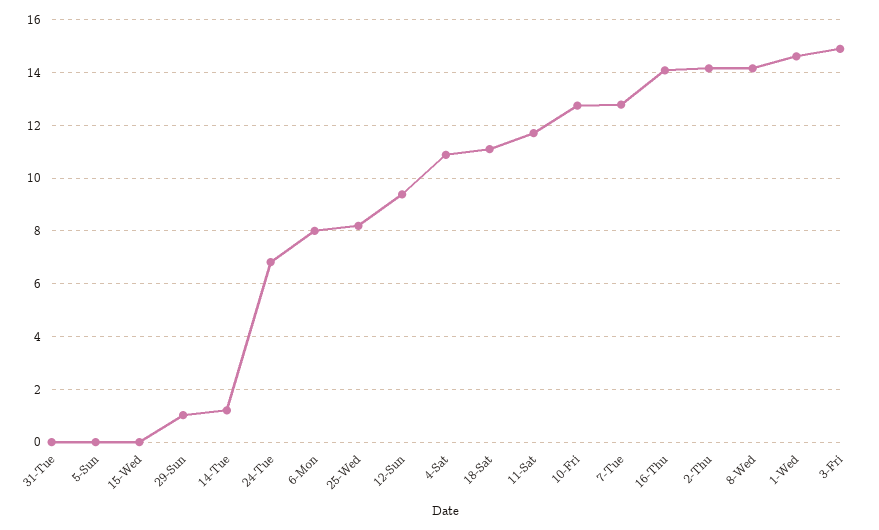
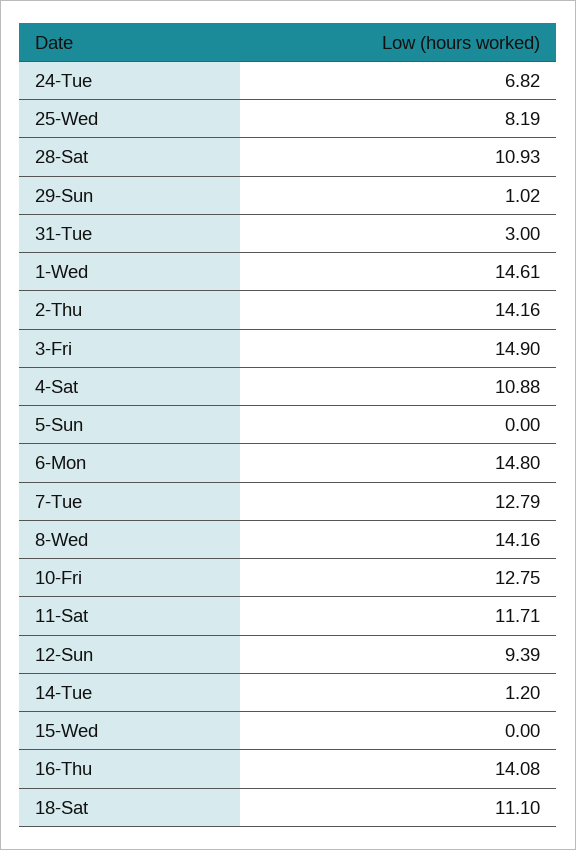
31-Tue: 0 -> 3
6-Mon: 8 -> 14.8
28-Sat: none -> 10.93

